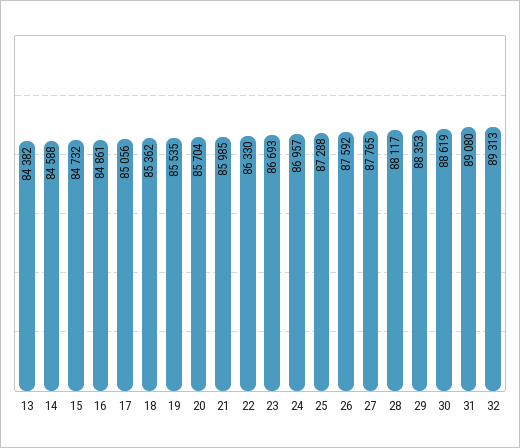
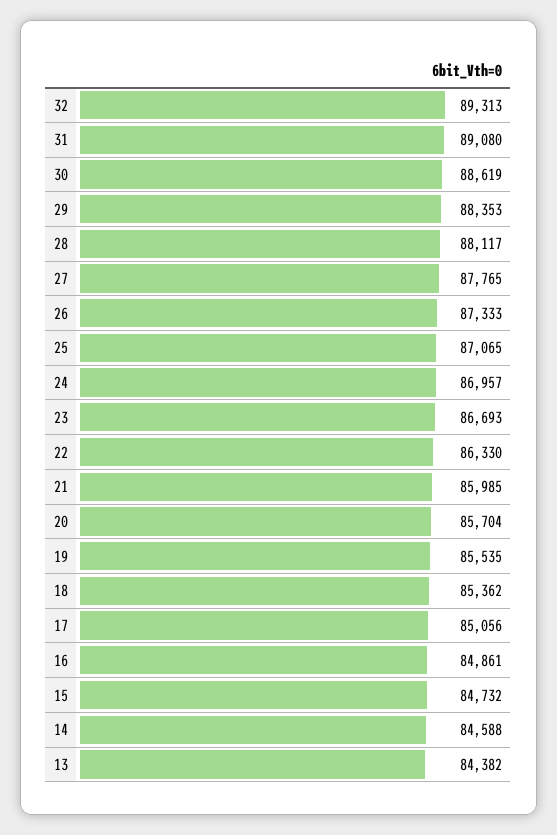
25: 87288 -> 87065
26: 87592 -> 87333

